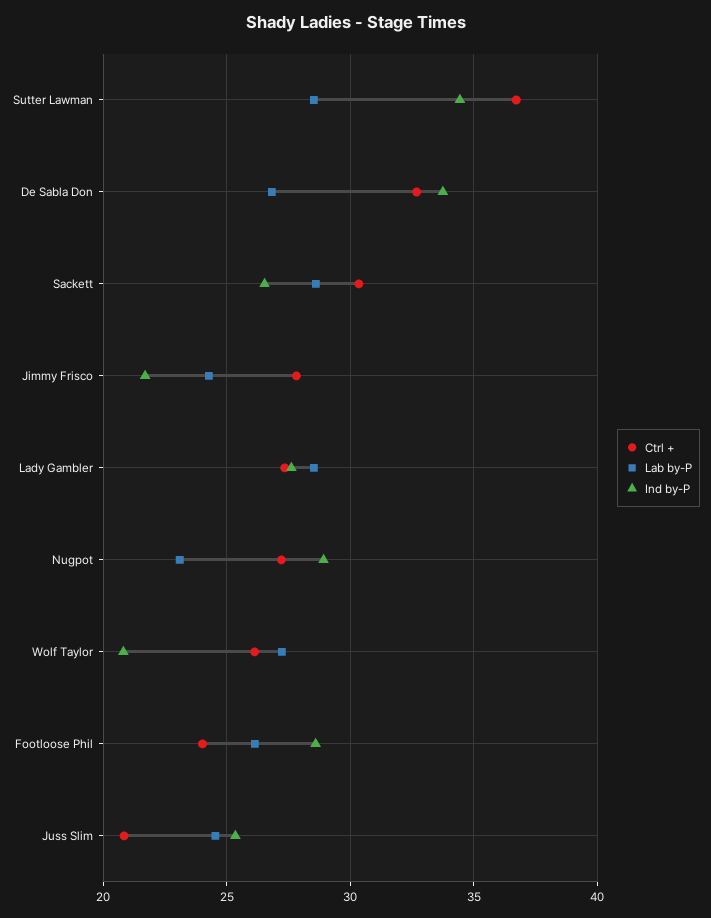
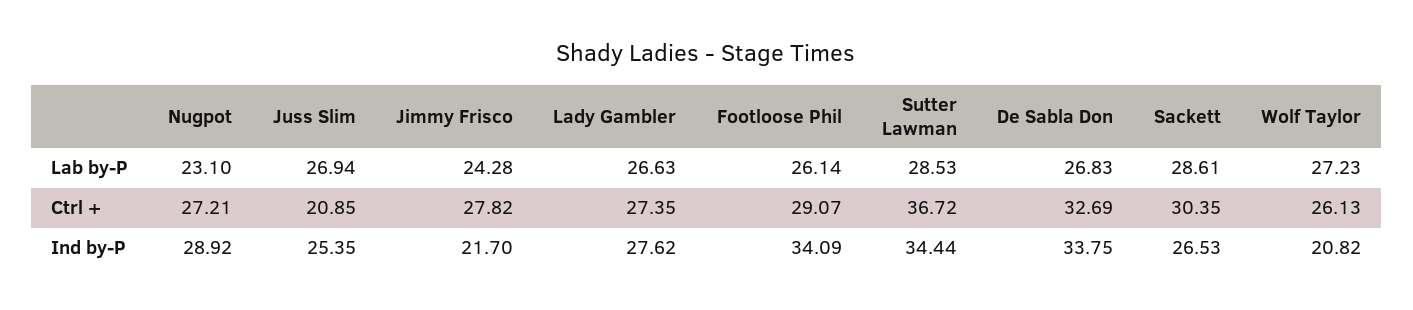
Lab by-P, Lady Gambler: 28.5 -> 26.63
Ctrl +, Footloose Phil: 24 -> 29.07
Ind by-P, Footloose Phil: 28.5 -> 34.09
Lab by-P, Juss Slim: 24.5 -> 26.94

